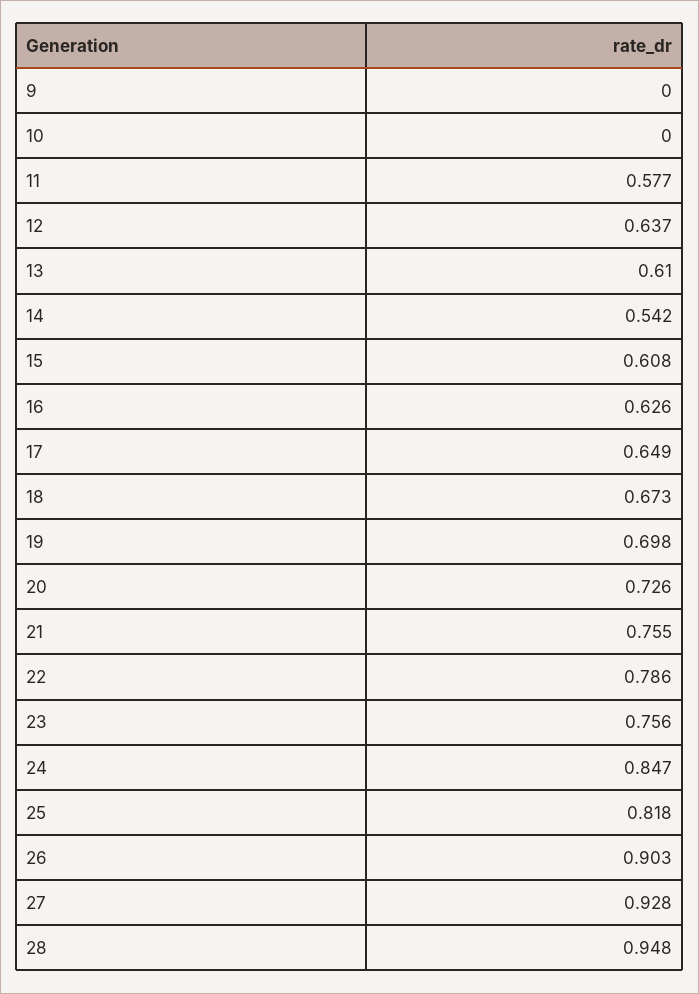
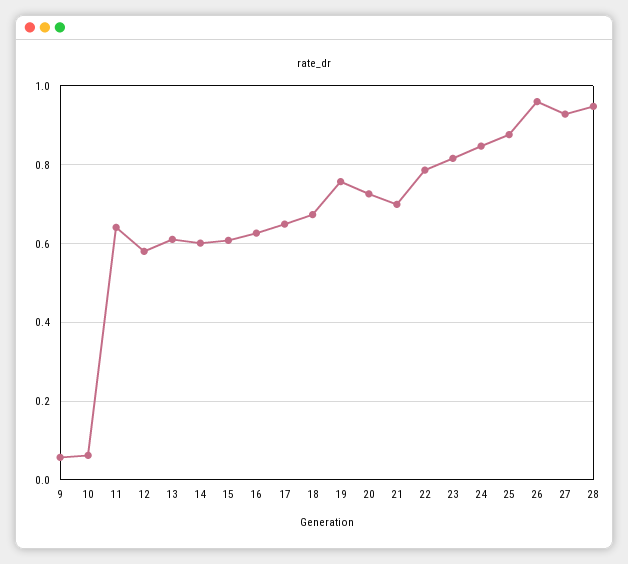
9: 0 -> 0.06
10: 0 -> 0.06
11: 0.577 -> 0.64
12: 0.637 -> 0.58
14: 0.542 -> 0.6
19: 0.698 -> 0.76
21: 0.755 -> 0.7
23: 0.756 -> 0.82
25: 0.818 -> 0.88
26: 0.903 -> 0.96

